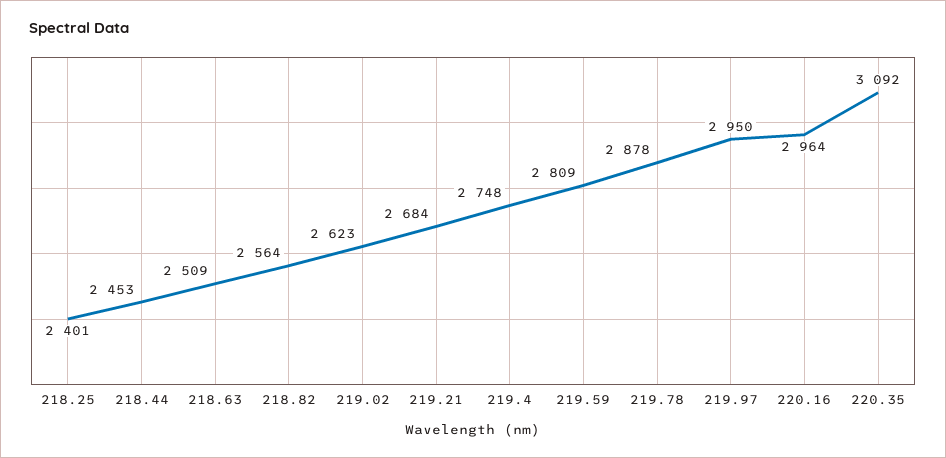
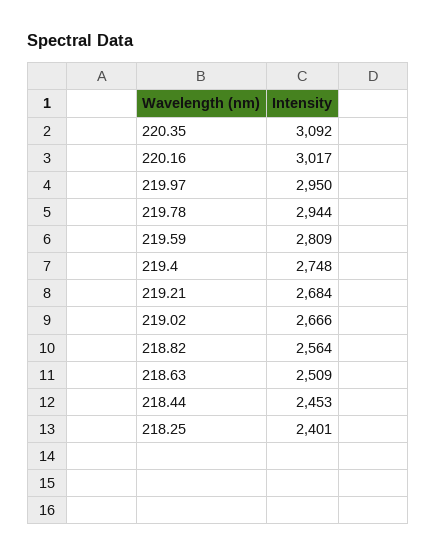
219.02: 2623 -> 2666
219.78: 2878 -> 2944
220.16: 2964 -> 3017

